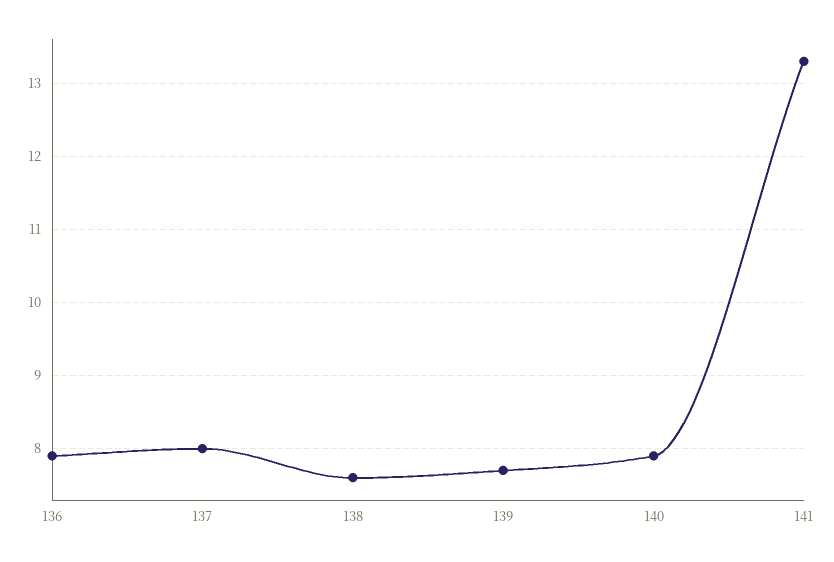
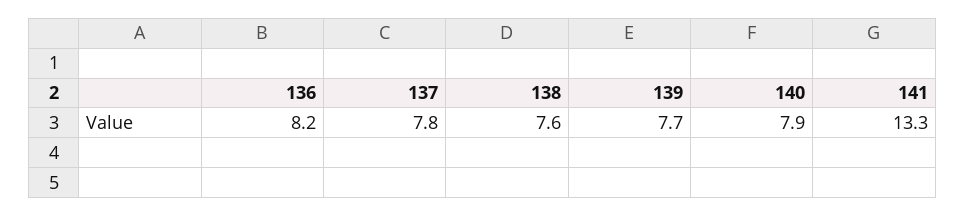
136: 7.9 -> 8.2
137: 8 -> 7.8

